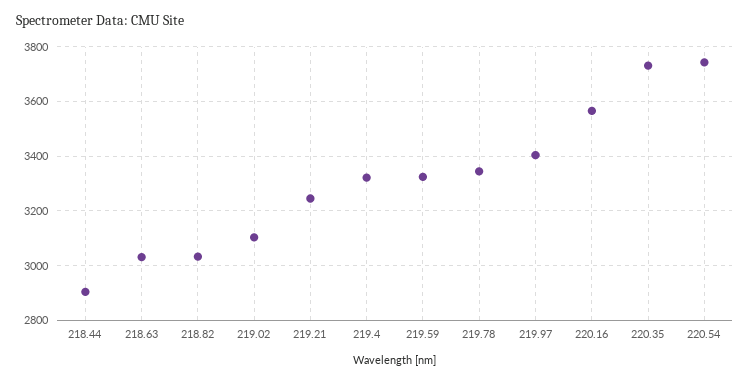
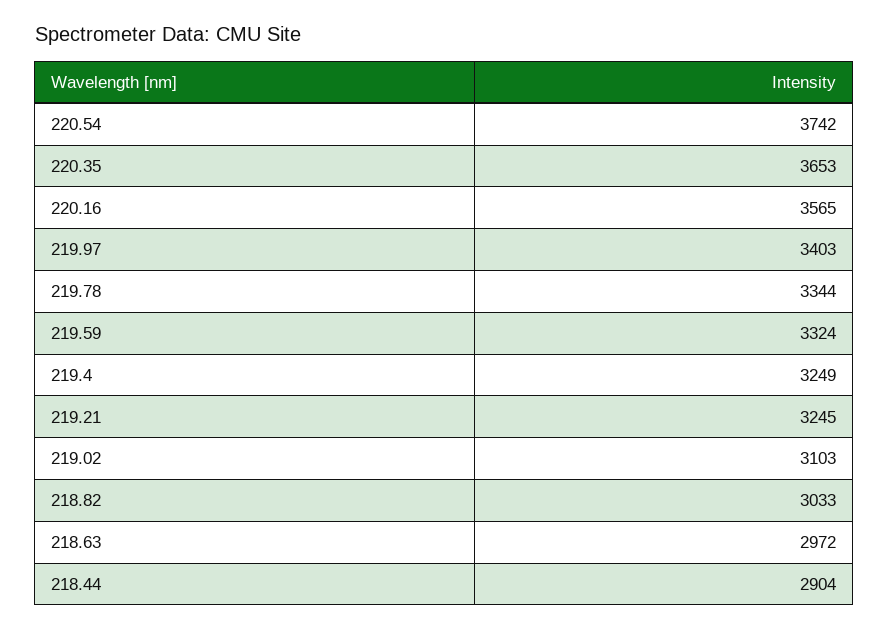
218.63: 3025 -> 2972
219.4: 3325 -> 3249
220.35: 3725 -> 3653

